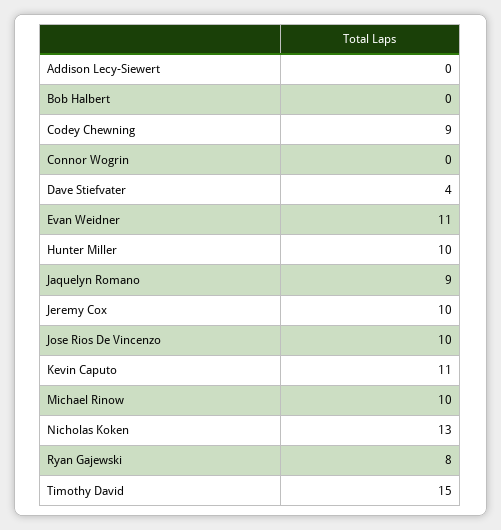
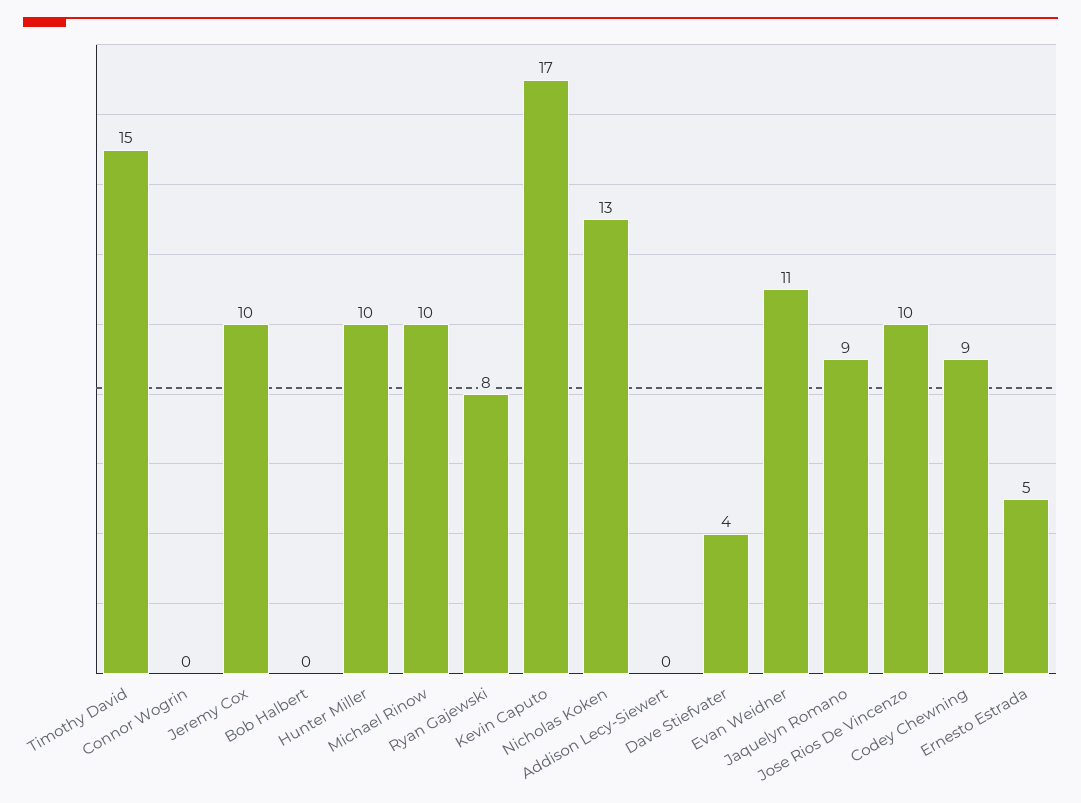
Kevin Caputo: 11 -> 17
Ernesto Estrada: none -> 5

